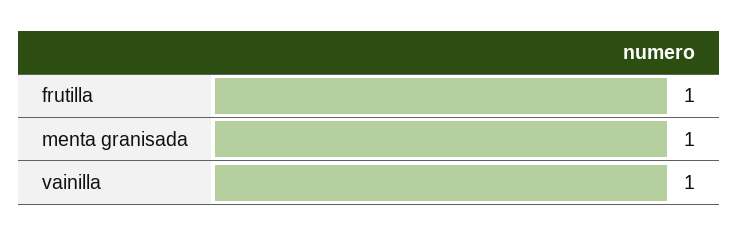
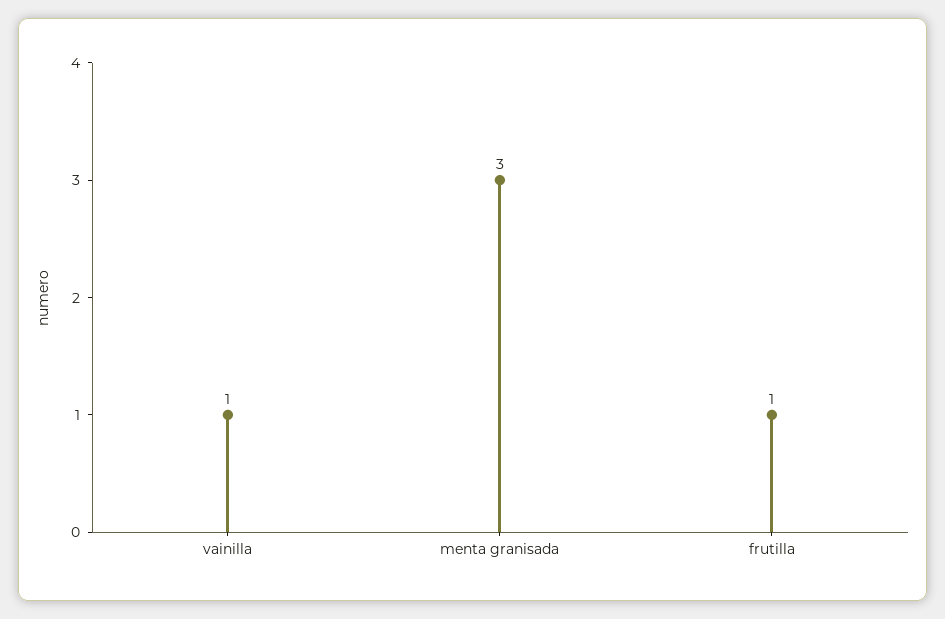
menta granisada: 1 -> 3

